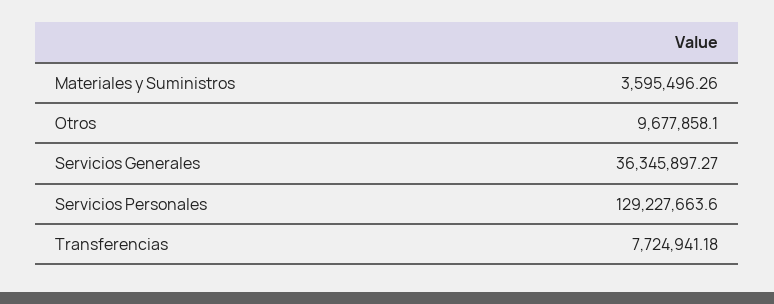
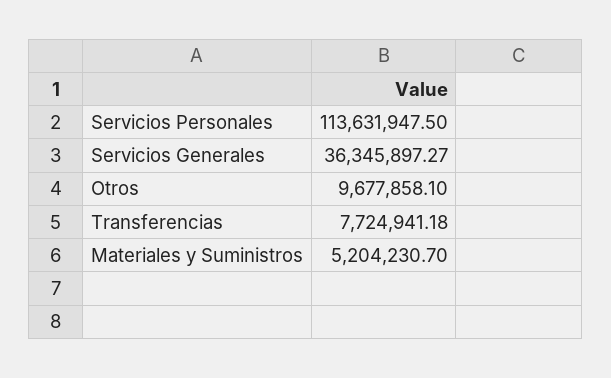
Materiales y Suministros: 3595496.26 -> 5204230.7
Servicios Personales: 129227663.6 -> 113631947.5

